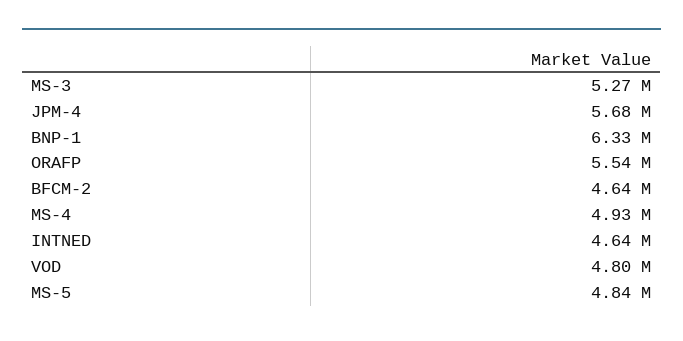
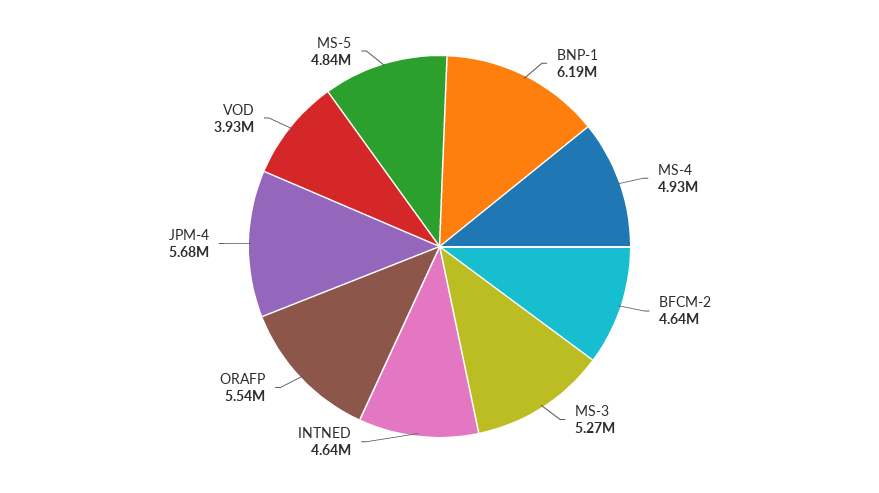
BNP-1: 6330000 -> 6190000
VOD: 4800000 -> 3930000

